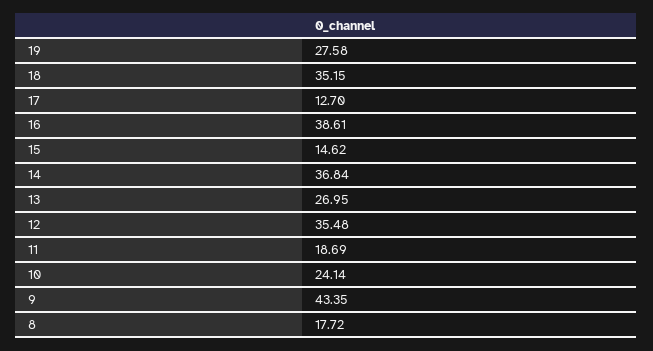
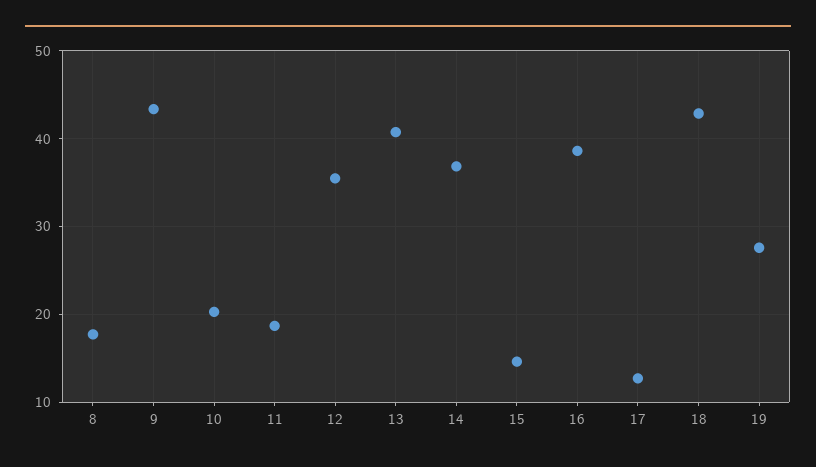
18: 35.15 -> 43
13: 26.95 -> 41
10: 24.14 -> 20

